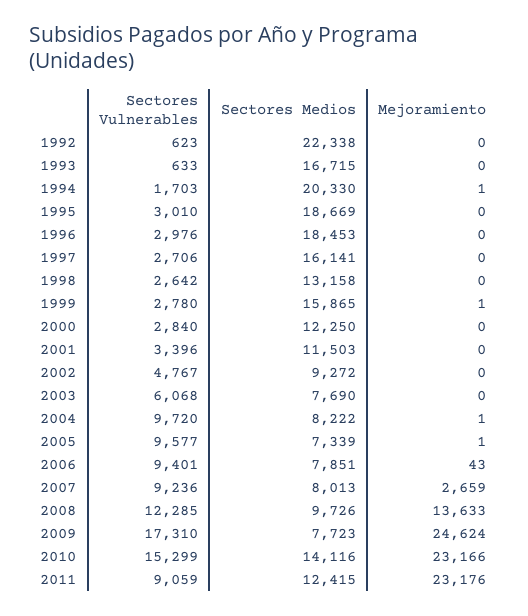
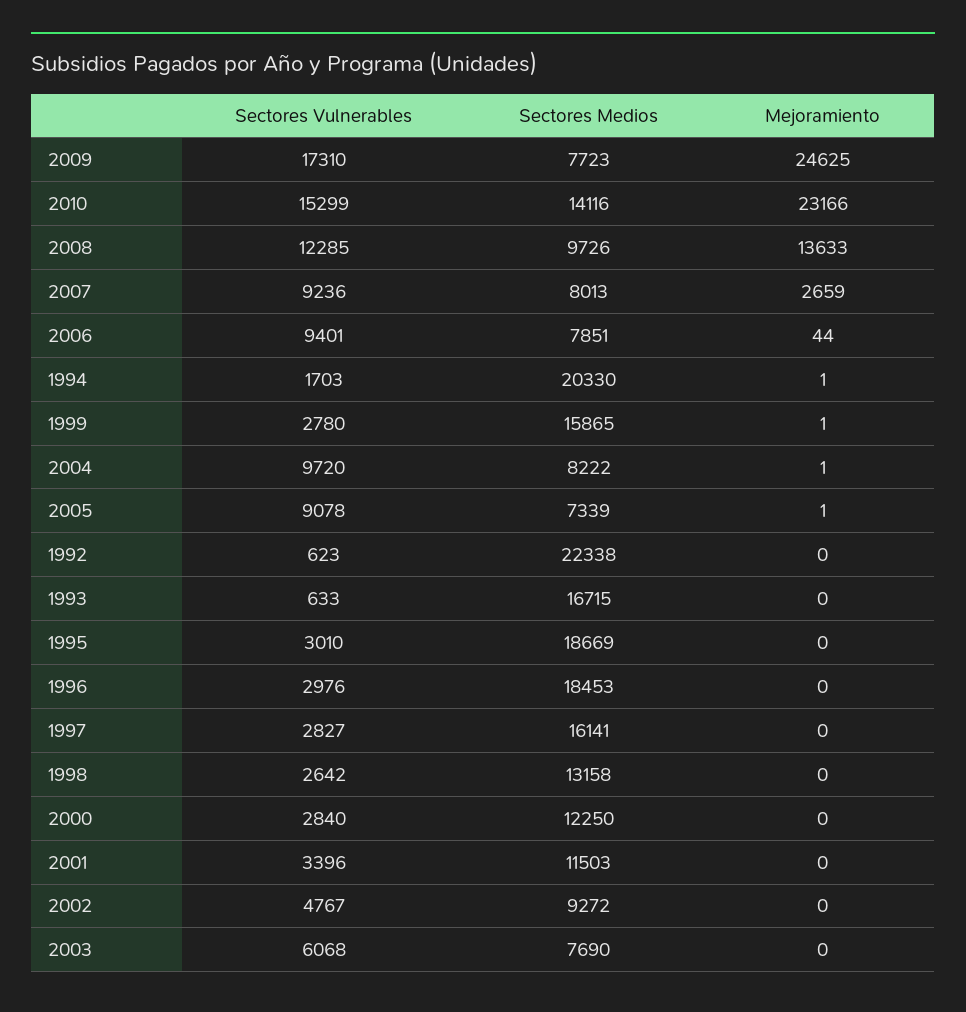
Sectores Vulnerables, 1997: 2706 -> 2827
Sectores Vulnerables, 2005: 9577 -> 9078
Mejoramiento, 2006: 43 -> 44
Mejoramiento, 2009: 24624 -> 24625
Sectores Vulnerables, 2011: 9059 -> none
Sectores Medios, 2011: 12415 -> none
Mejoramiento, 2011: 23176 -> none

